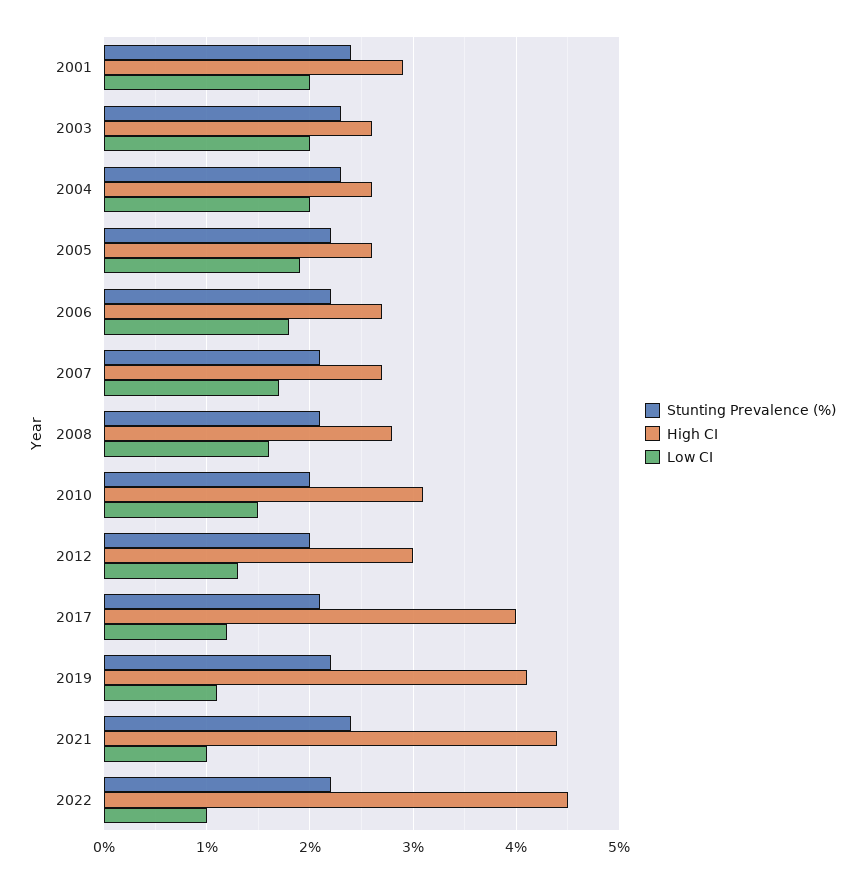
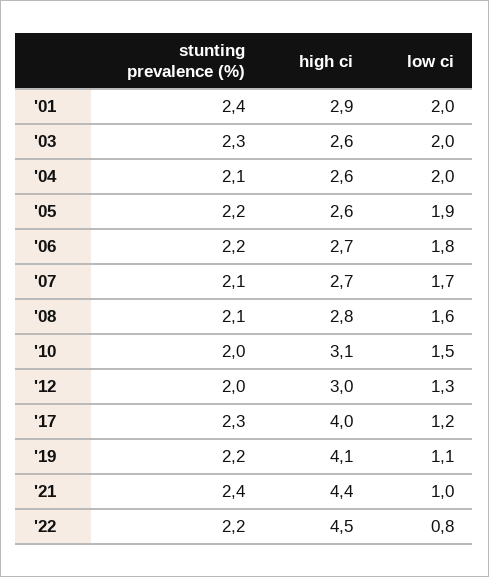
Stunting Prevalence (%), 2004: 2.3 -> 2.1
Stunting Prevalence (%), 2017: 2.1 -> 2.3
Low CI, 2022: 1 -> 0.8

